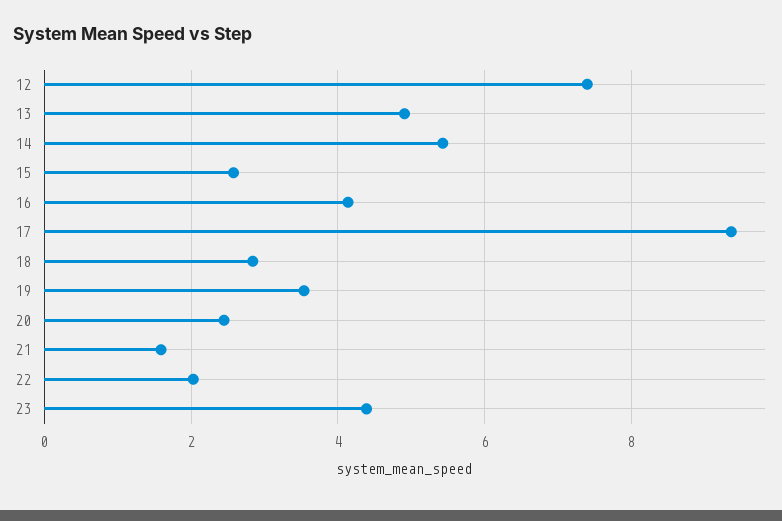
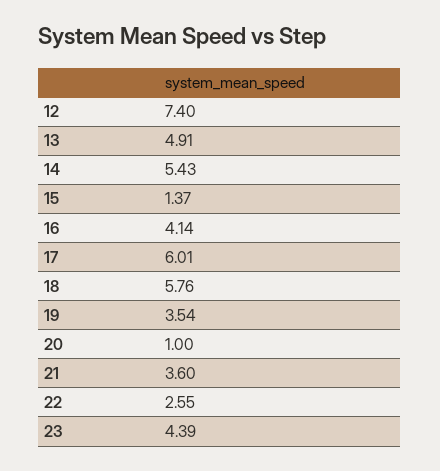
15: 2.6 -> 1.37
17: 9.4 -> 6.01
18: 2.8 -> 5.76
20: 2.4 -> 1
21: 1.6 -> 3.6
22: 2 -> 2.55

